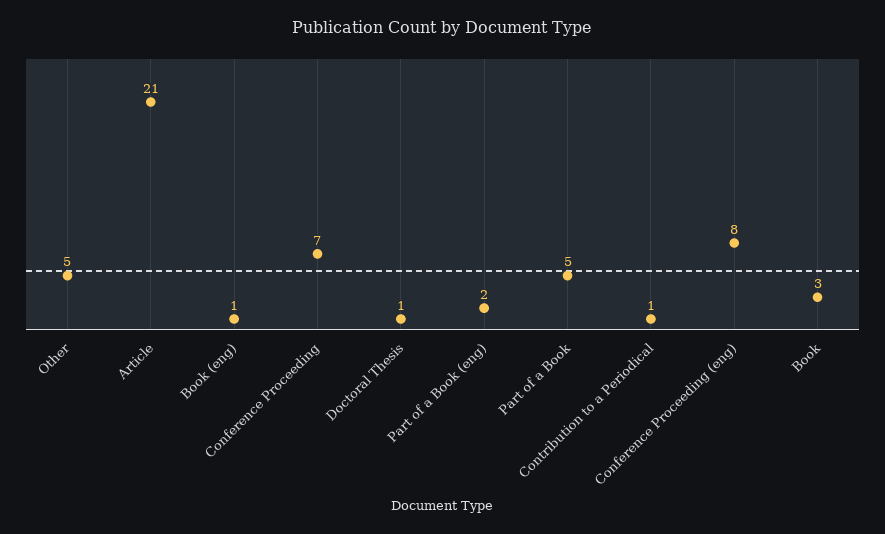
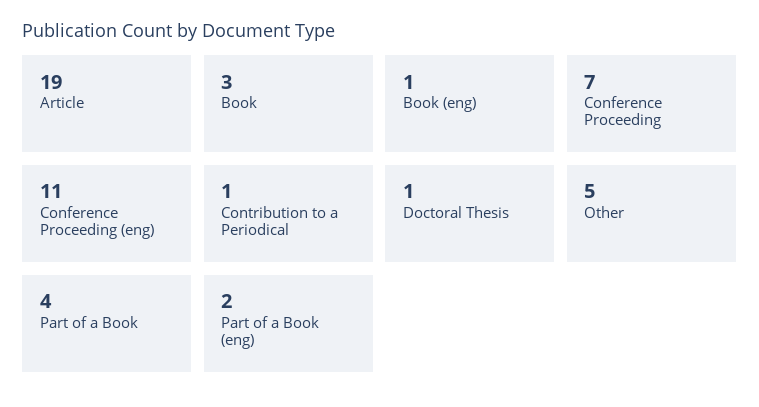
Article: 21 -> 19
Part of a Book: 5 -> 4
Conference Proceeding (eng): 8 -> 11

